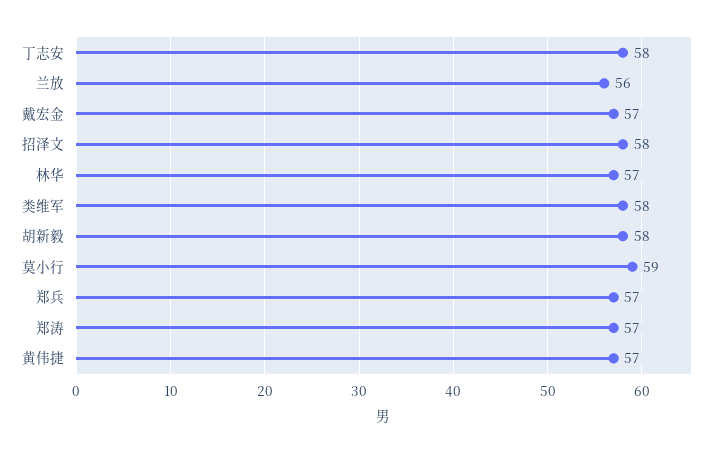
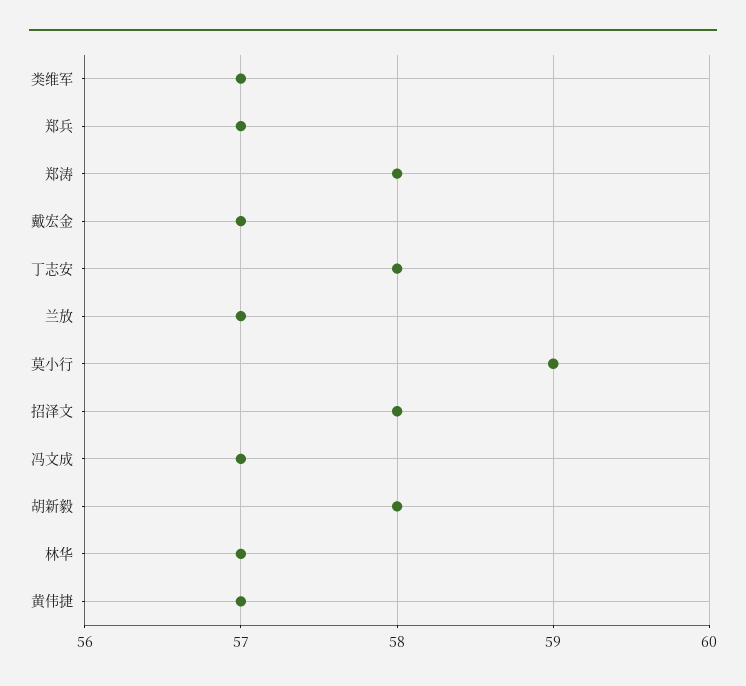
兰放: 56 -> 57
类维军: 58 -> 57
郑涛: 57 -> 58
冯文成: none -> 57

